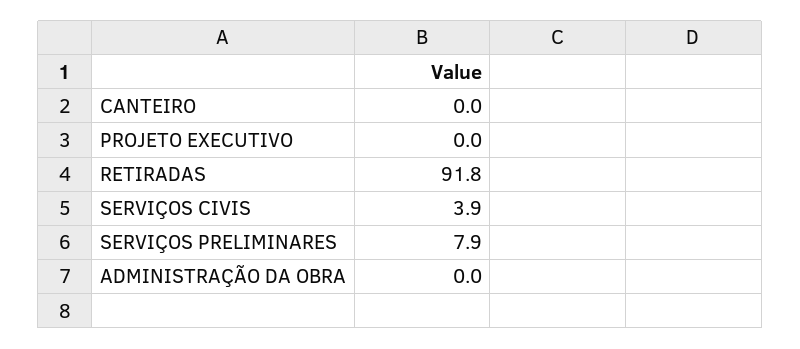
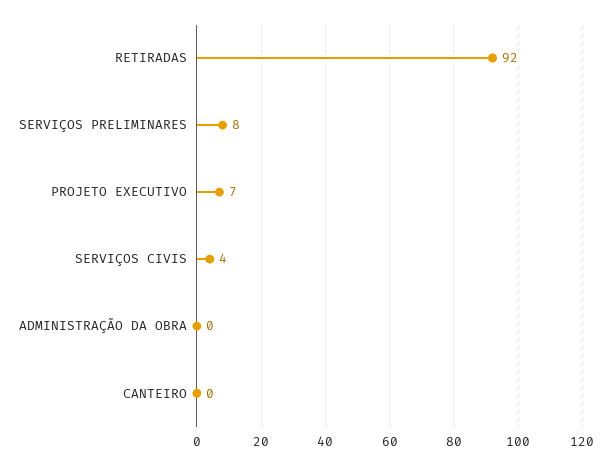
PROJETO EXECUTIVO: 0 -> 7

